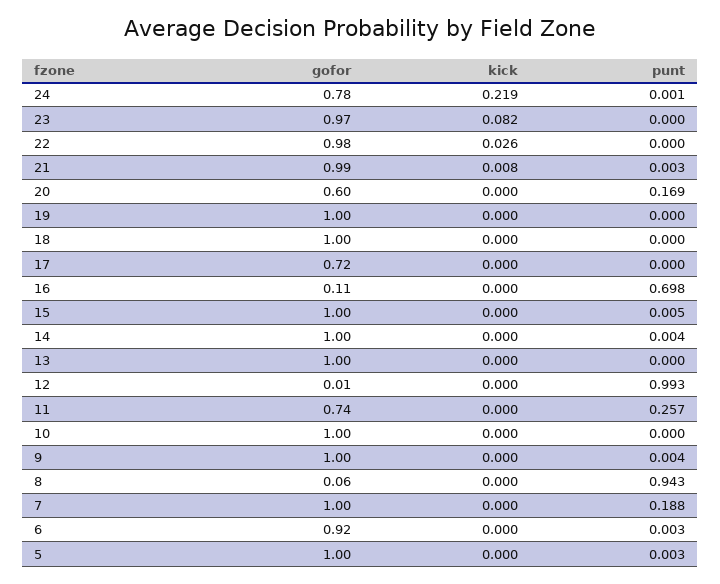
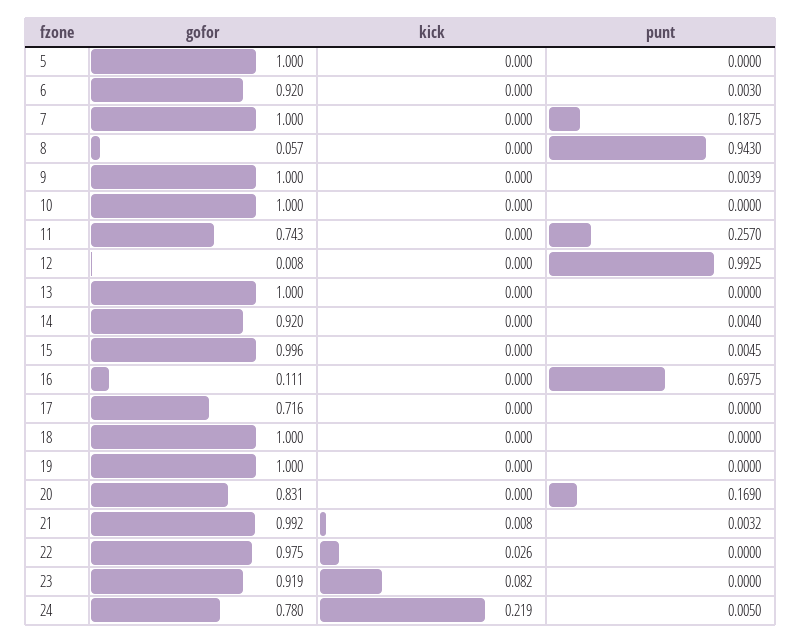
punt, 24: 0.001 -> 0.005
gofor, 23: 0.97 -> 0.919
gofor, 20: 0.6 -> 0.831
gofor, 14: 1 -> 0.92
punt, 5: 0.003 -> 0

